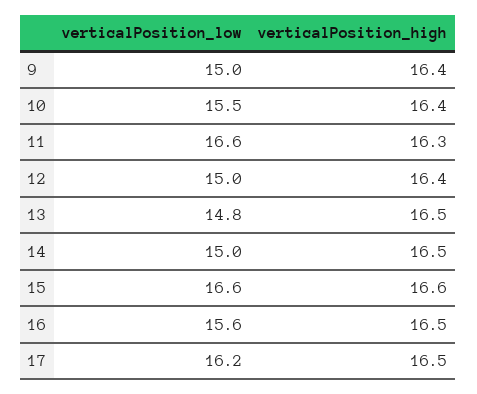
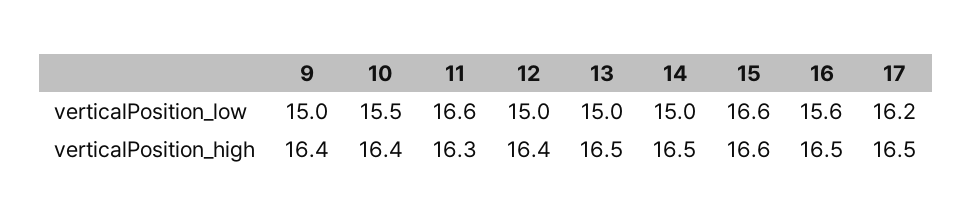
verticalPosition_low, 13: 14.8 -> 15

